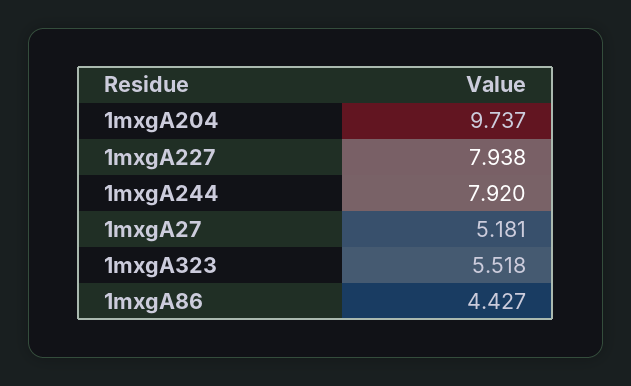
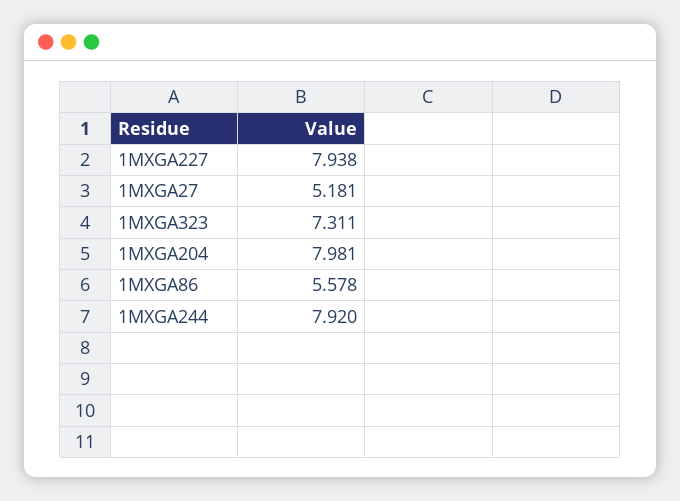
1mxgA204: 9.737 -> 7.981
1mxgA323: 5.518 -> 7.311
1mxgA86: 4.427 -> 5.578

